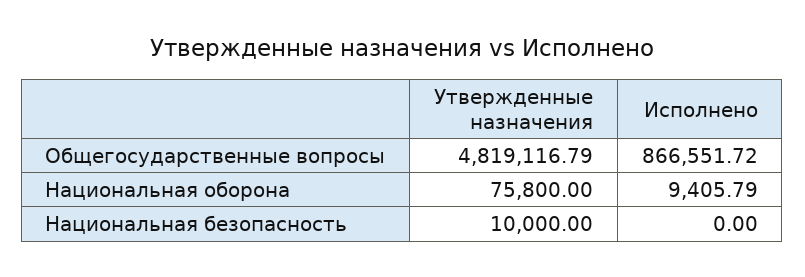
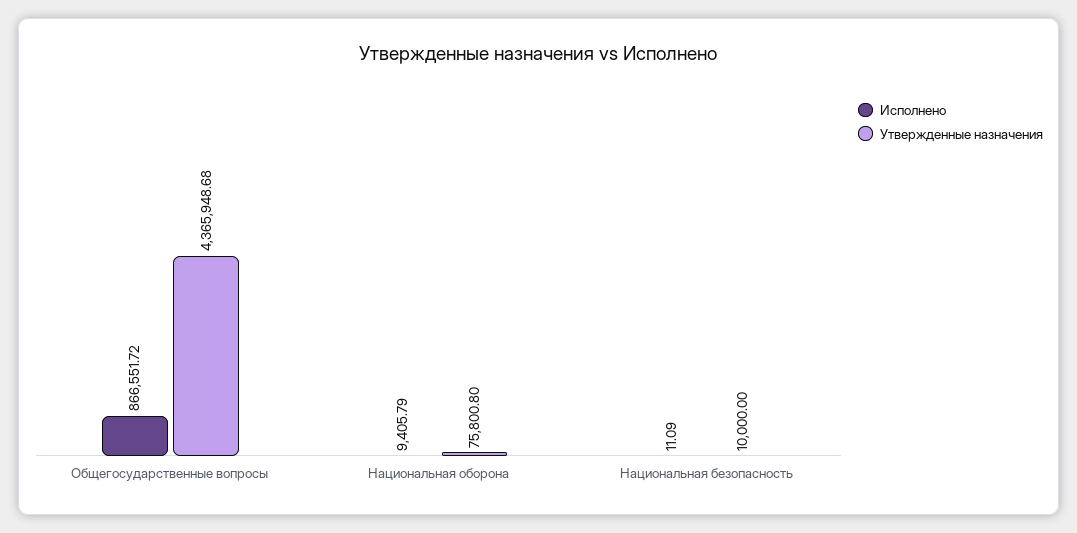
Утвержденные назначения, Общегосударственные вопросы: 4819116.79 -> 4365948.68
Утвержденные назначения, Национальная оборона: 75800 -> 75800.8
Исполнено, Национальная безопасность: 0 -> 11.09

